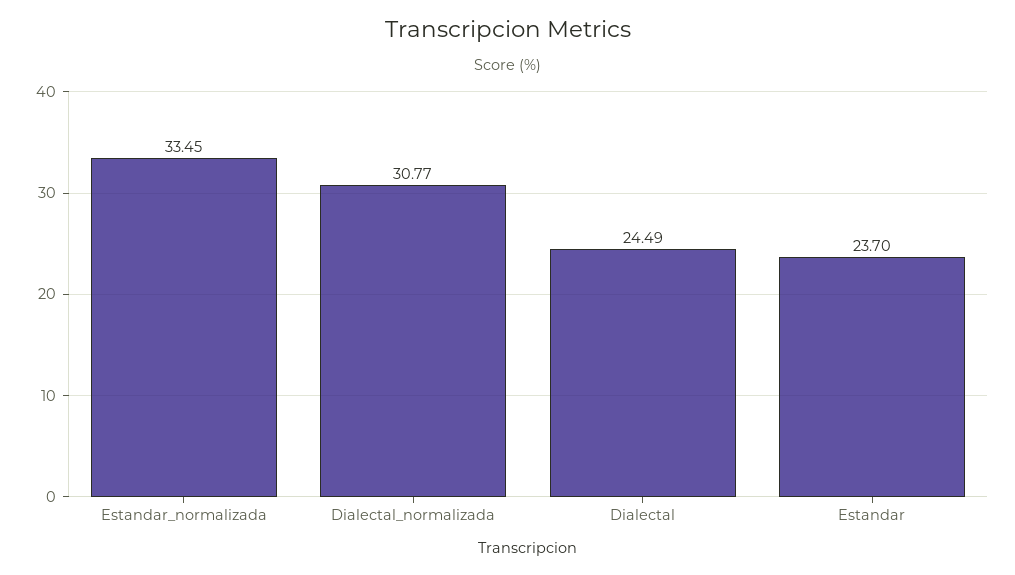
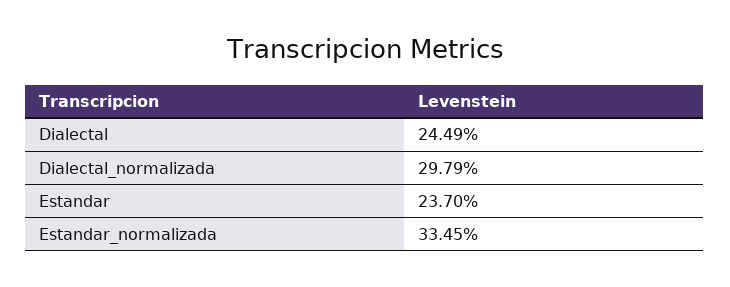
Dialectal_normalizada: 30.77 -> 29.79

